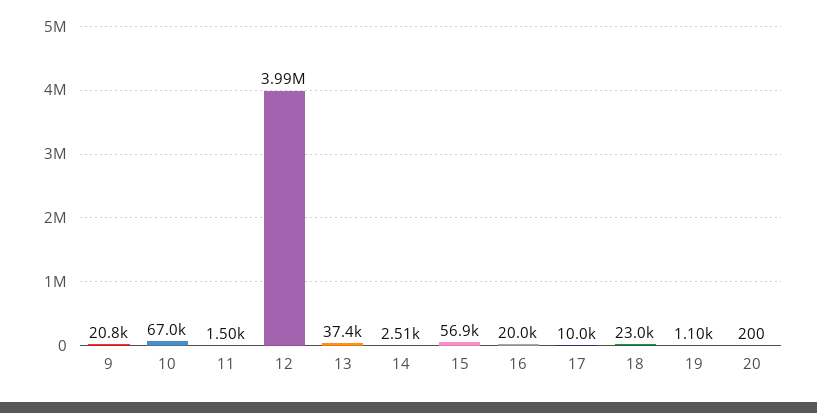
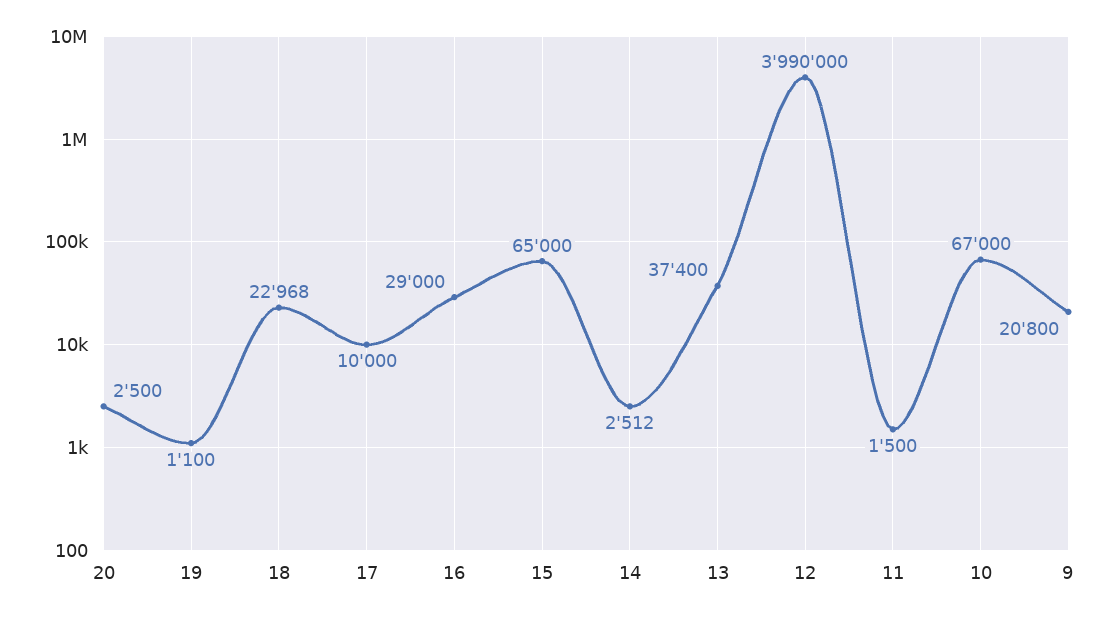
15: 56900 -> 65000
16: 20000 -> 29000
20: 200 -> 2500

